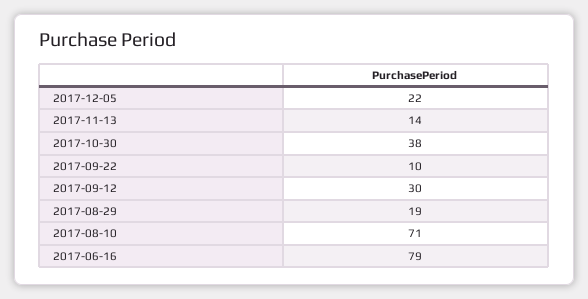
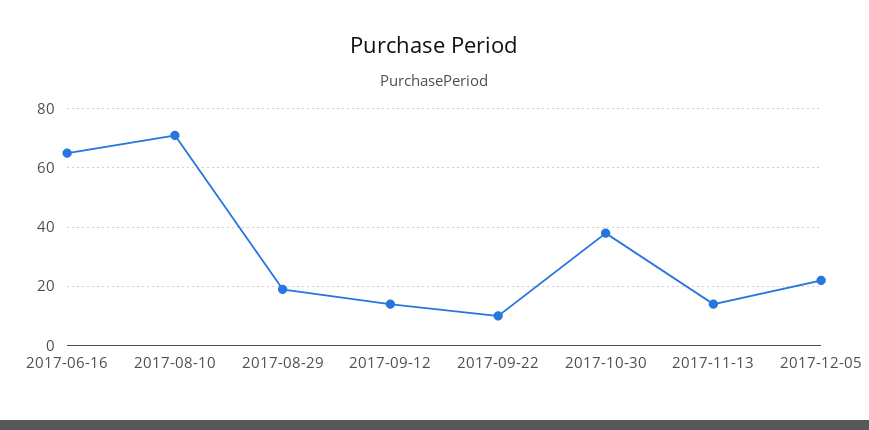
2017-09-12: 30 -> 15
2017-06-16: 79 -> 65

